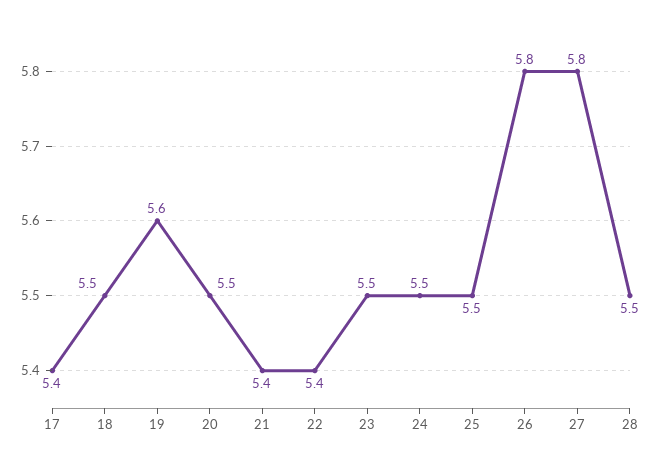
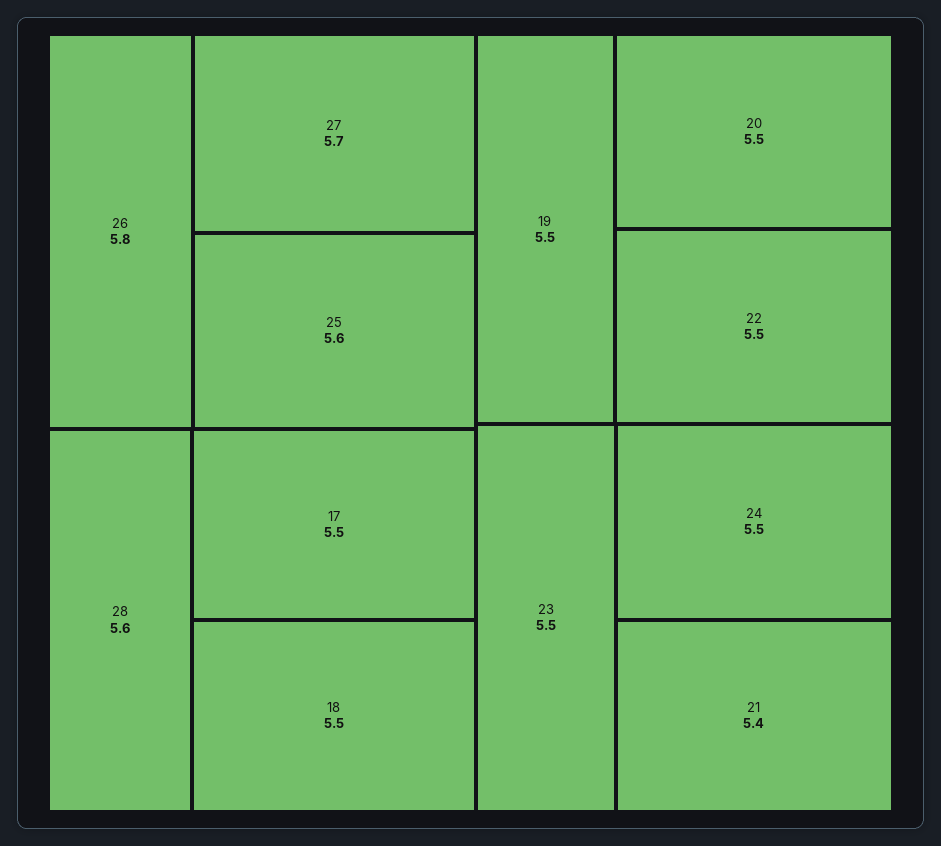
17: 5.4 -> 5.5
19: 5.6 -> 5.5
22: 5.4 -> 5.5
25: 5.5 -> 5.6
27: 5.8 -> 5.7
28: 5.5 -> 5.6

